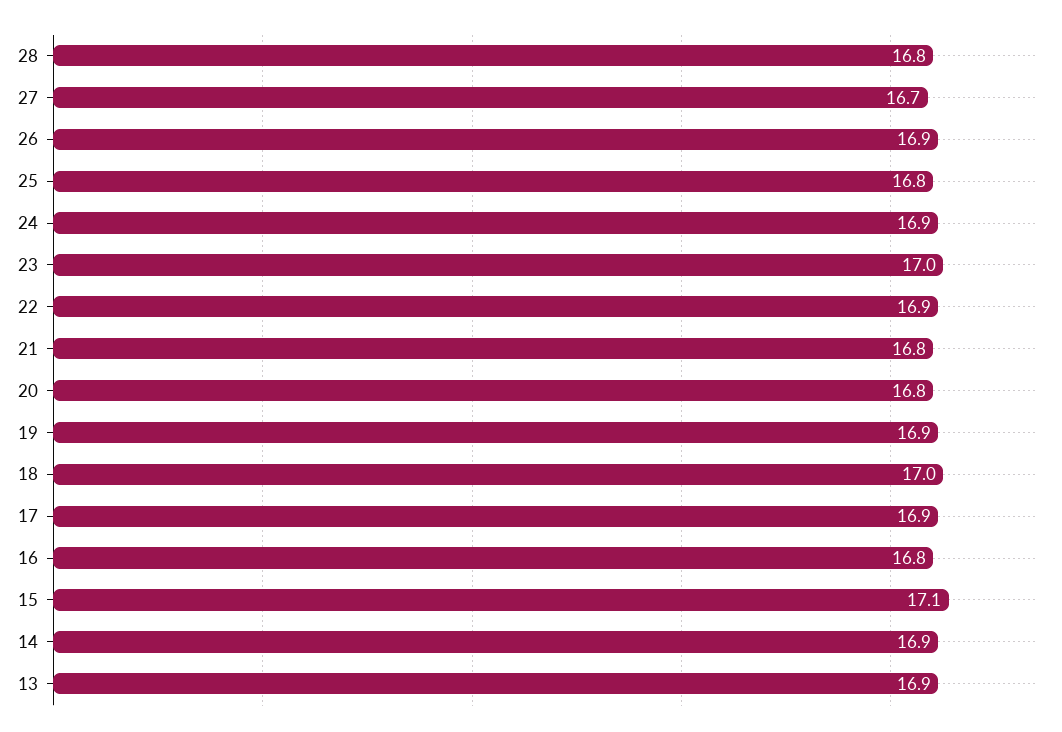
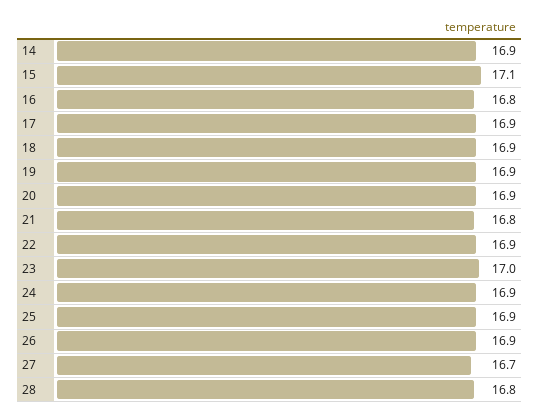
25: 16.8 -> 16.9
20: 16.8 -> 16.9
18: 17 -> 16.9
13: 16.9 -> none

